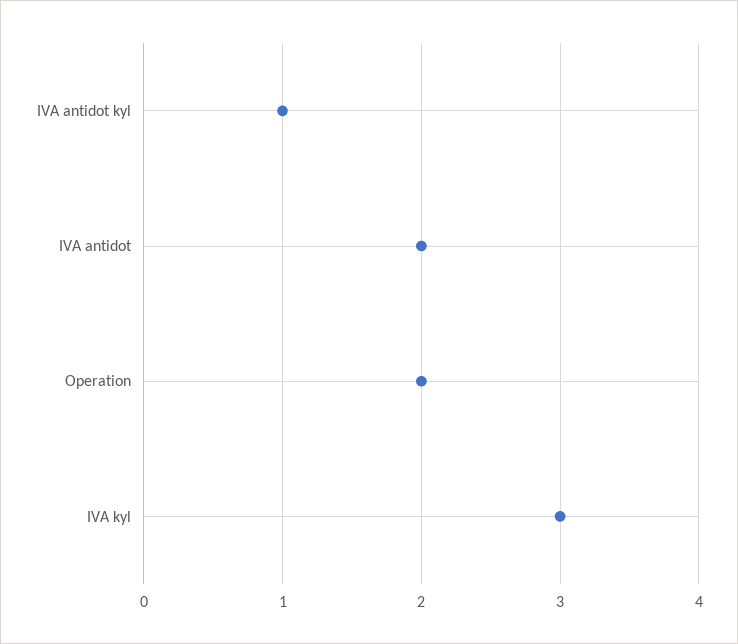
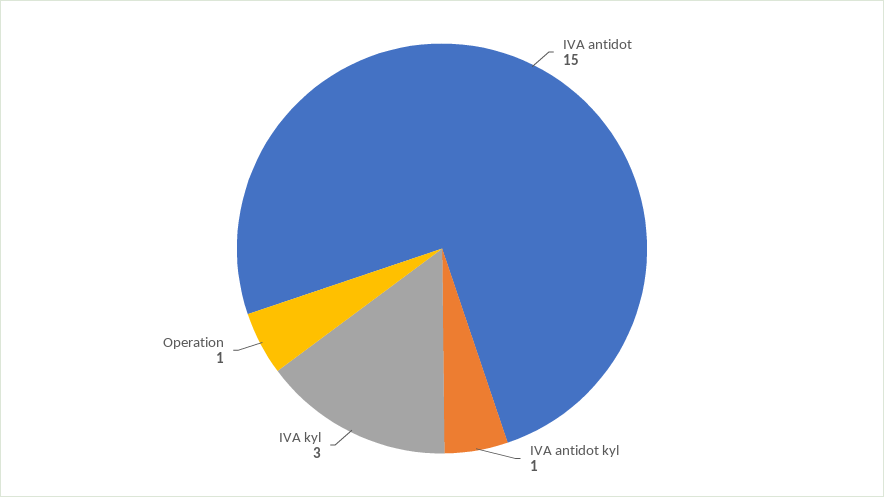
IVA antidot: 2 -> 15
Operation: 2 -> 1

